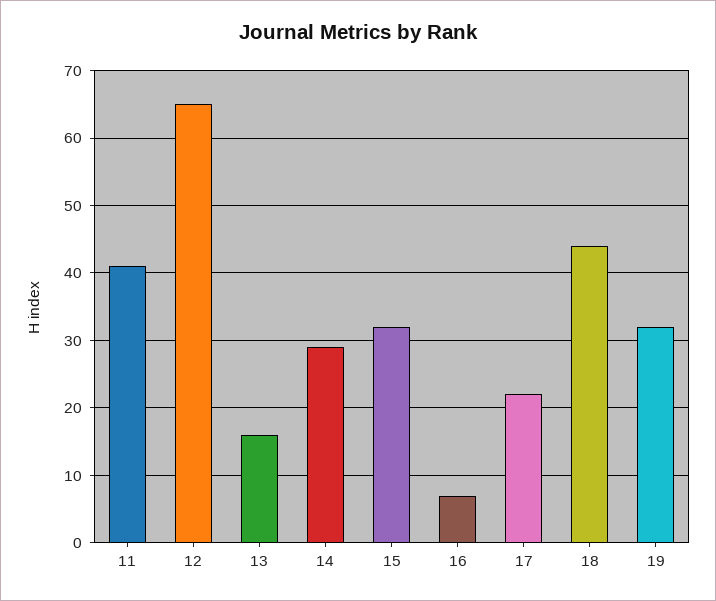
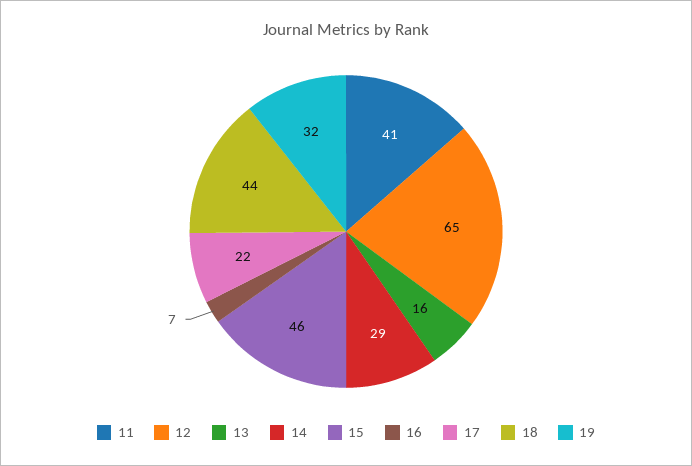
15: 32 -> 46

